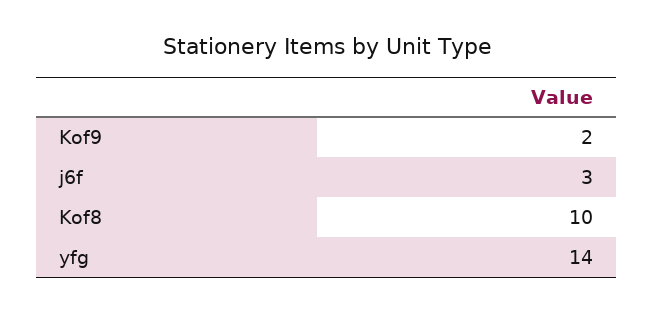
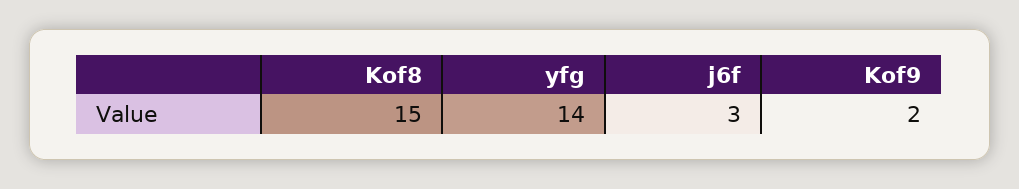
Kof8: 10 -> 15

